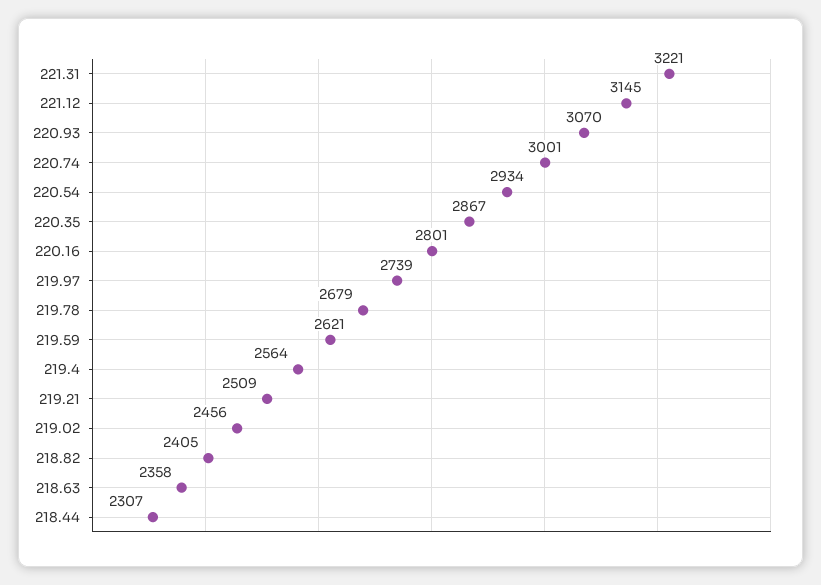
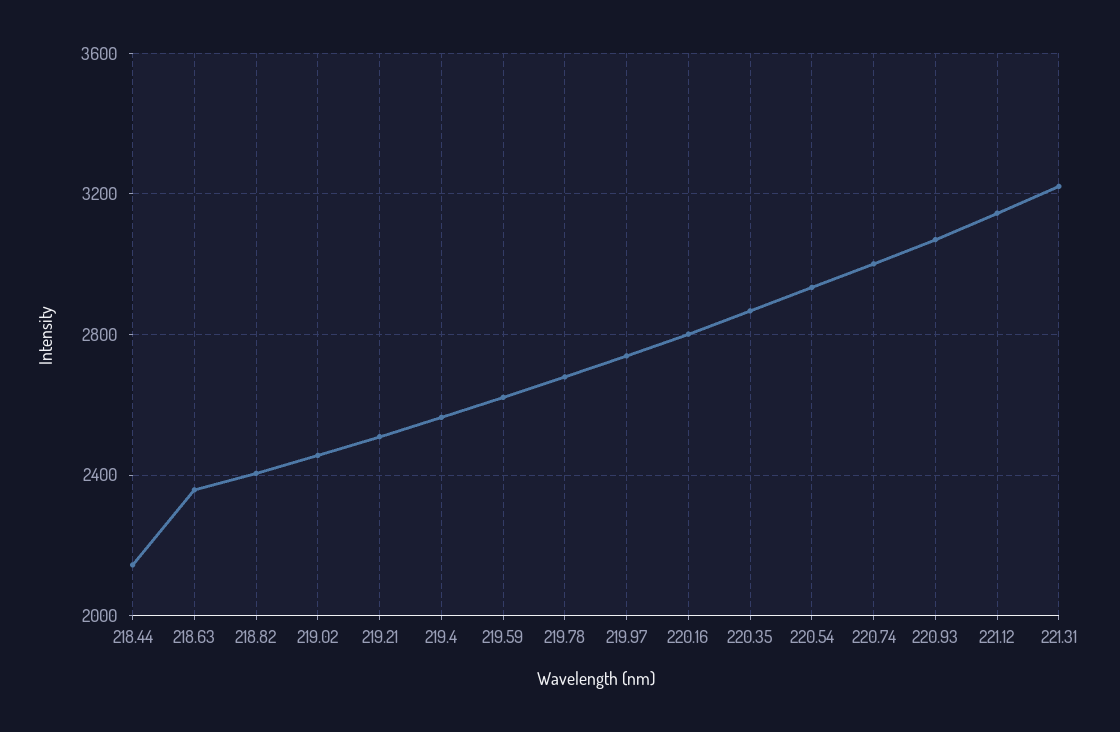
218.44: 2307 -> 2150

